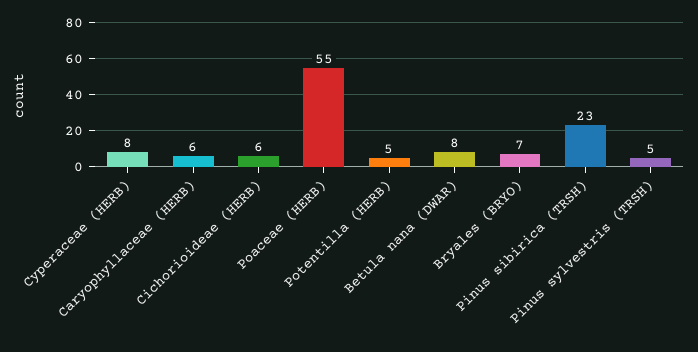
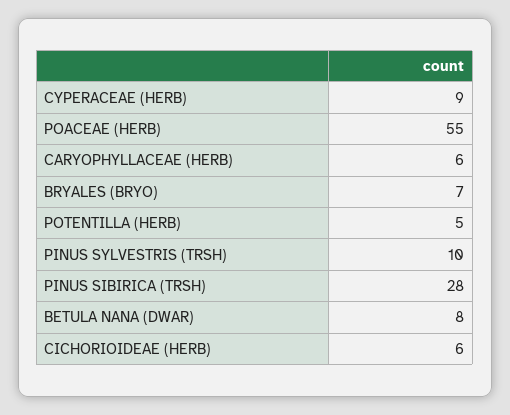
Cyperaceae (HERB): 8 -> 9
Pinus sibirica (TRSH): 23 -> 28
Pinus sylvestris (TRSH): 5 -> 10

